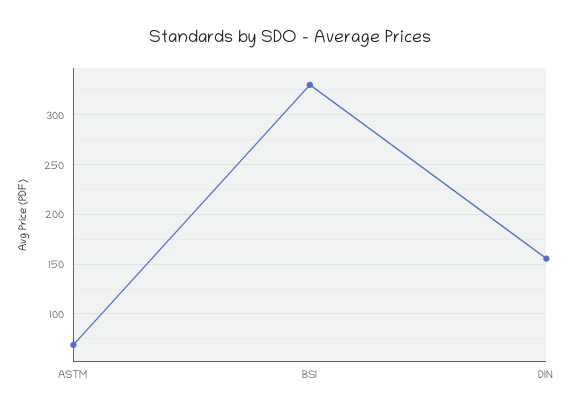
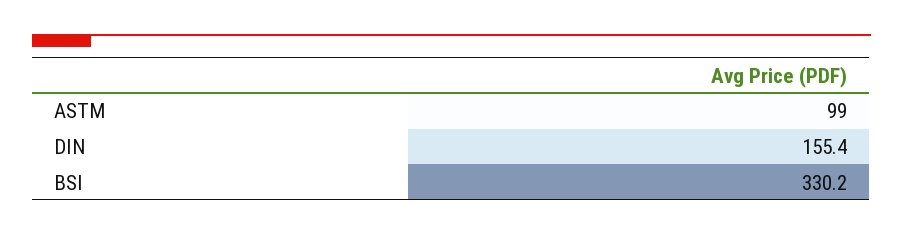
ASTM: 70 -> 99

